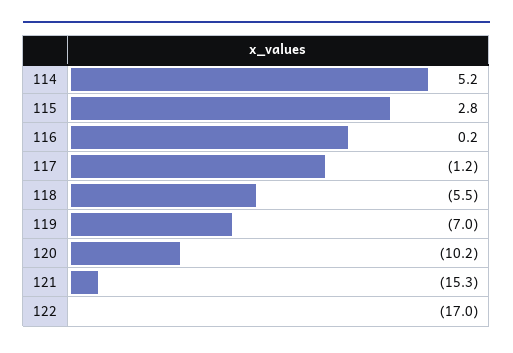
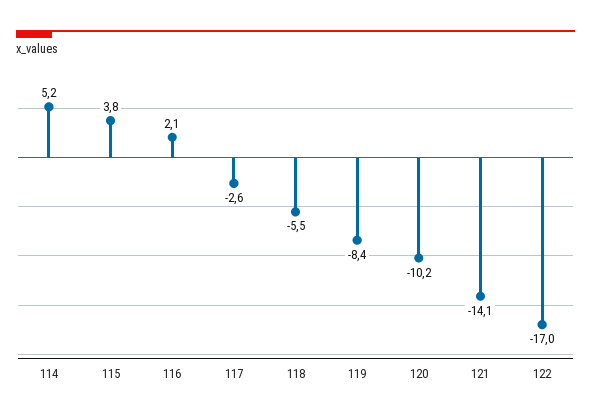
115: 2.8 -> 3.8
116: 0.2 -> 2.1
117: -1.2 -> -2.6
119: -7 -> -8.4
121: -15.3 -> -14.1

